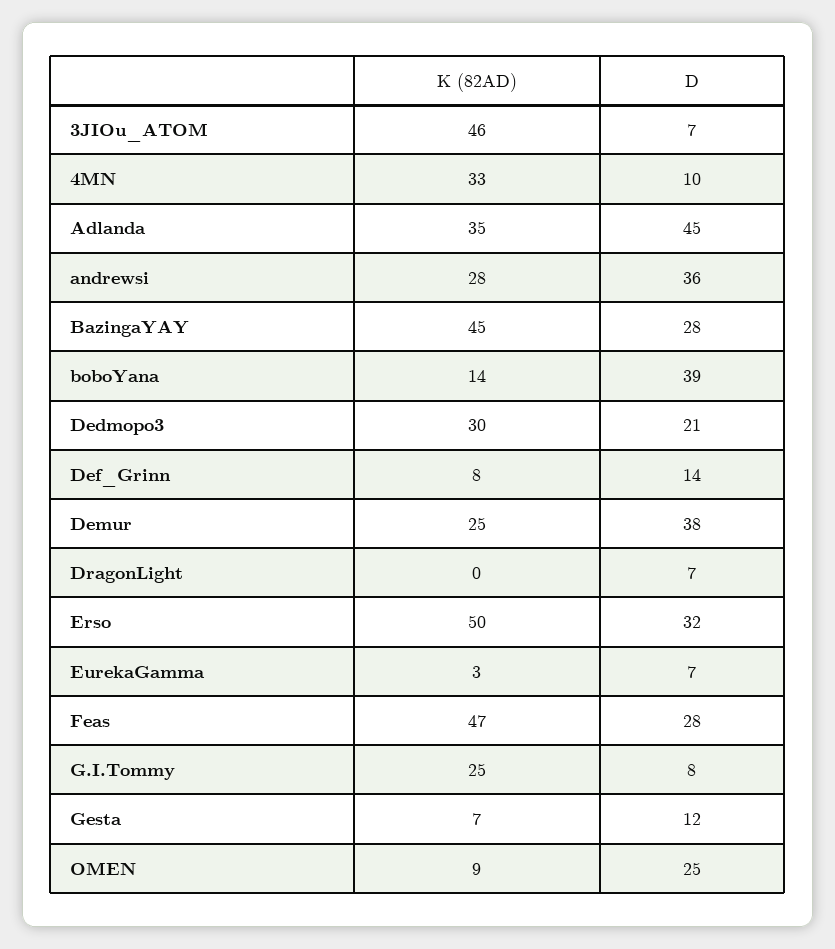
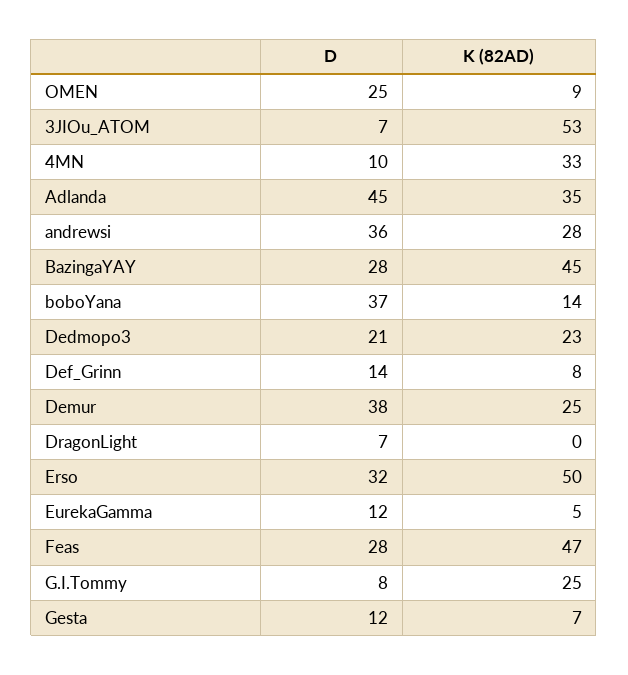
K (82AD), 3JIOu_ATOM: 46 -> 53
D, boboYana: 39 -> 37
K (82AD), Dedmopo3: 30 -> 23
K (82AD), EurekaGamma: 3 -> 5
D, EurekaGamma: 7 -> 12

